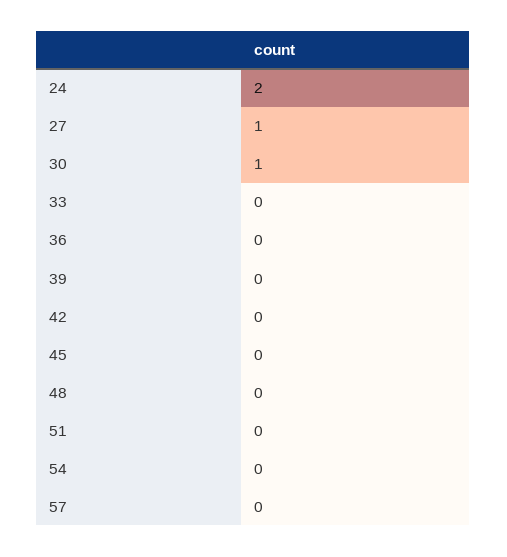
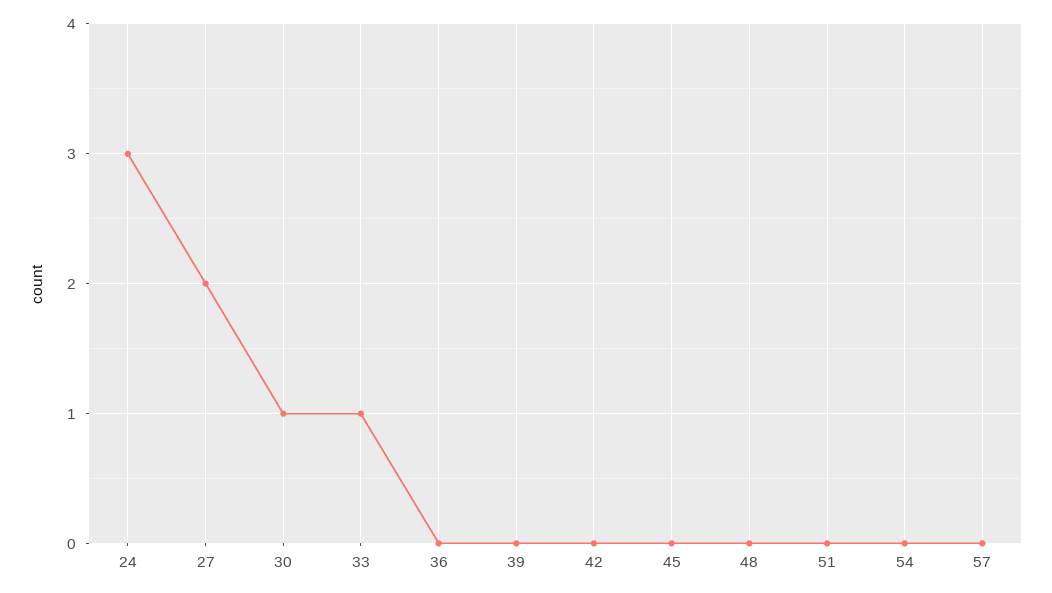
24: 2 -> 3
27: 1 -> 2
33: 0 -> 1

